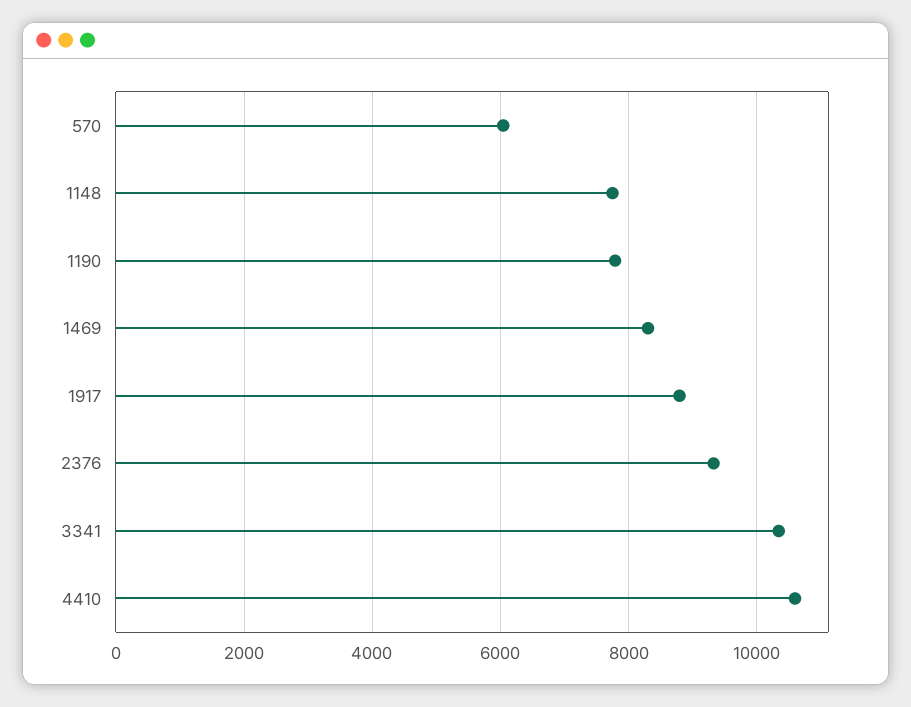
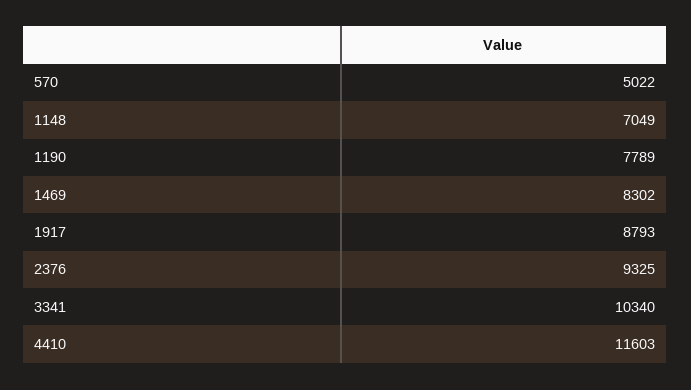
570: 6000 -> 5022
1148: 7800 -> 7049
4410: 10600 -> 11603

